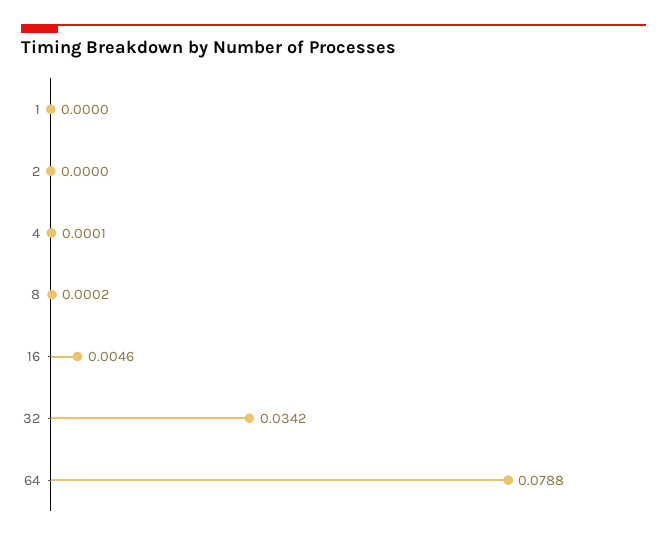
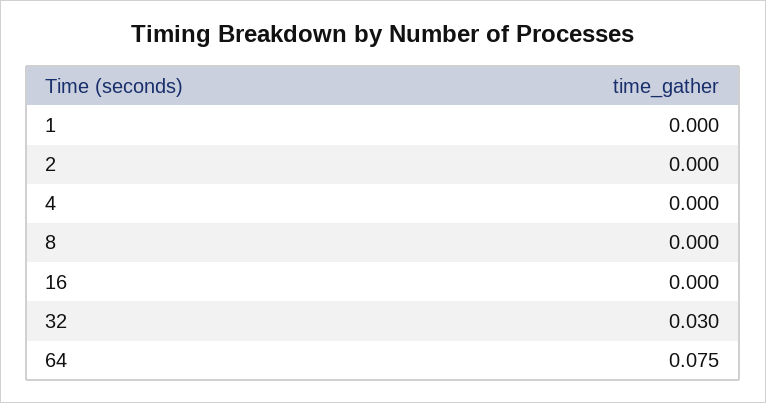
16: 0.0046 -> 0
32: 0.0342 -> 0.03
64: 0.0788 -> 0.075

